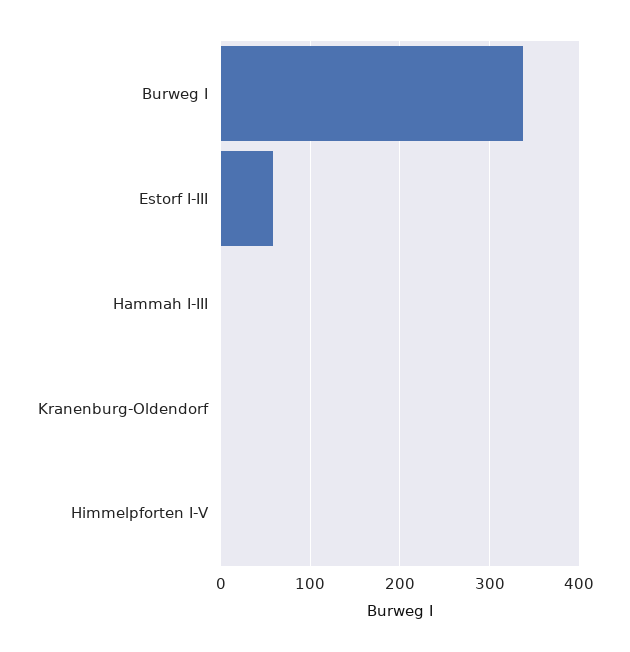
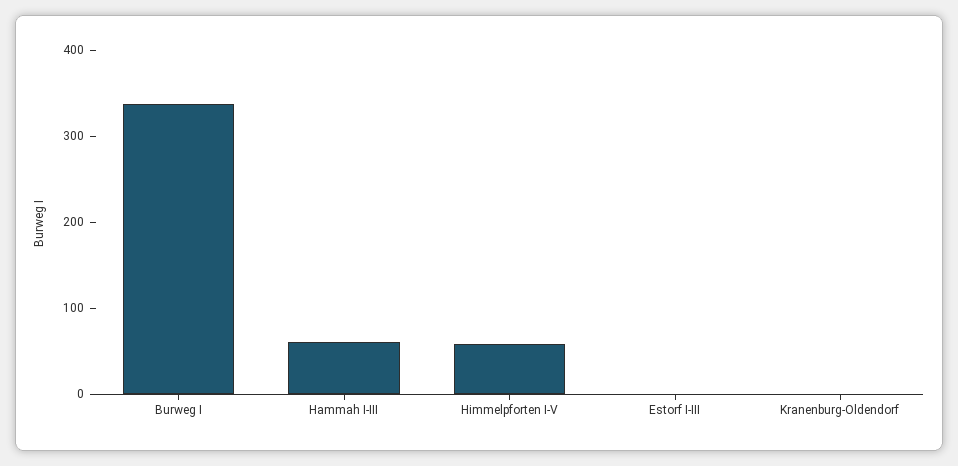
Estorf I-III: 60 -> 0
Hammah I-III: 0 -> 60
Himmelpforten I-V: 0 -> 60

